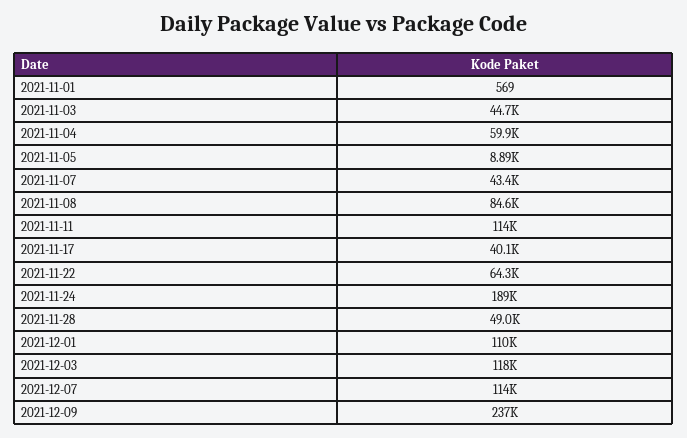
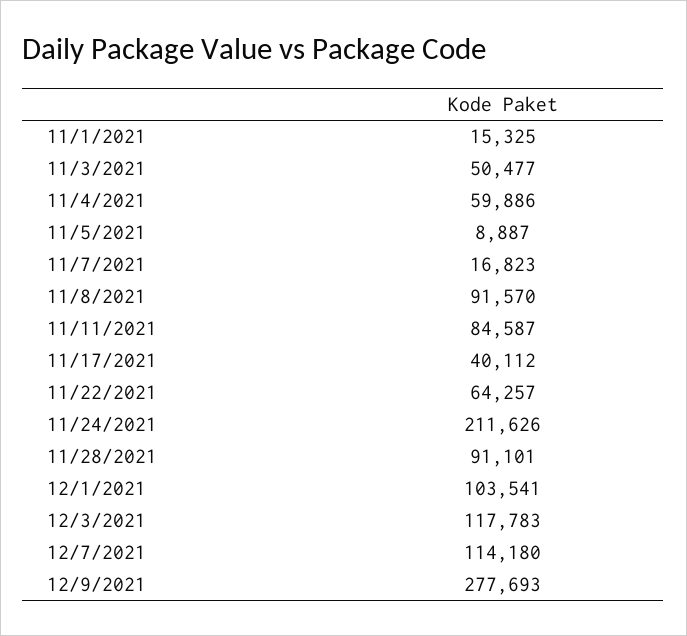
2021-11-01: 569 -> 15325
2021-11-03: 44700 -> 50477
2021-11-07: 43400 -> 16823
2021-11-08: 84600 -> 91570
2021-11-11: 114000 -> 84587
2021-11-24: 189000 -> 211626
2021-11-28: 49000 -> 91101
2021-12-01: 110000 -> 103541
2021-12-09: 237000 -> 277693

